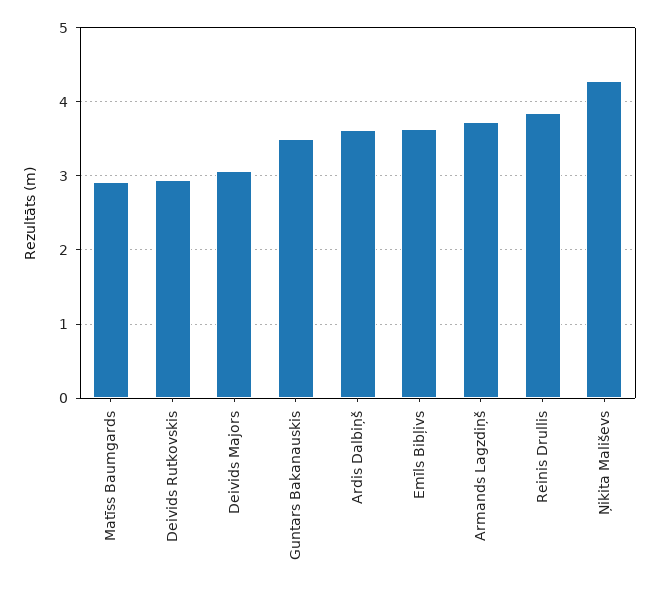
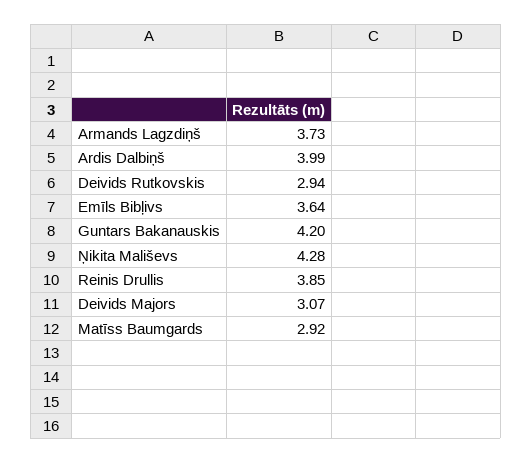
Guntars Bakanauskis: 3.5 -> 4.2
Ardis Dalbiņš: 3.6 -> 3.99

